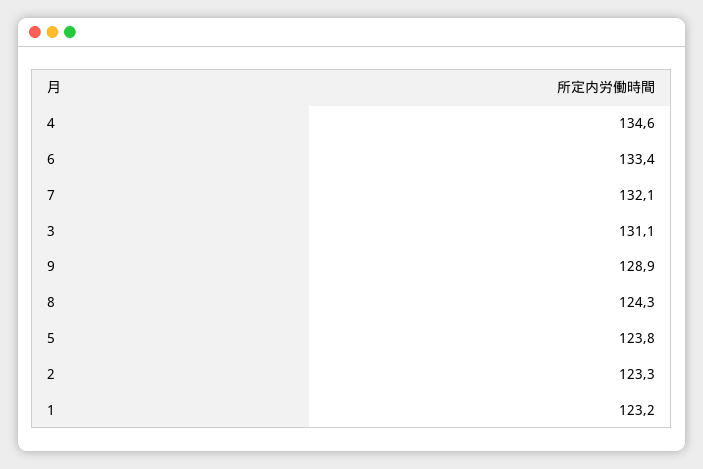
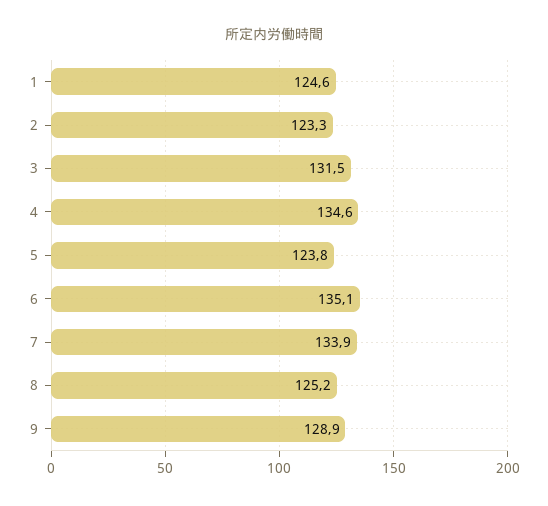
6: 133.4 -> 135.1
7: 132.1 -> 133.9
3: 131.1 -> 131.5
8: 124.3 -> 125.2
1: 123.2 -> 124.6

